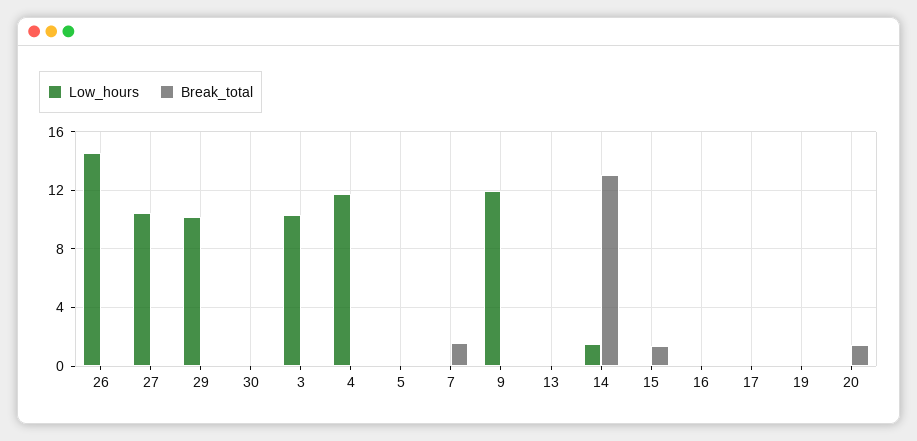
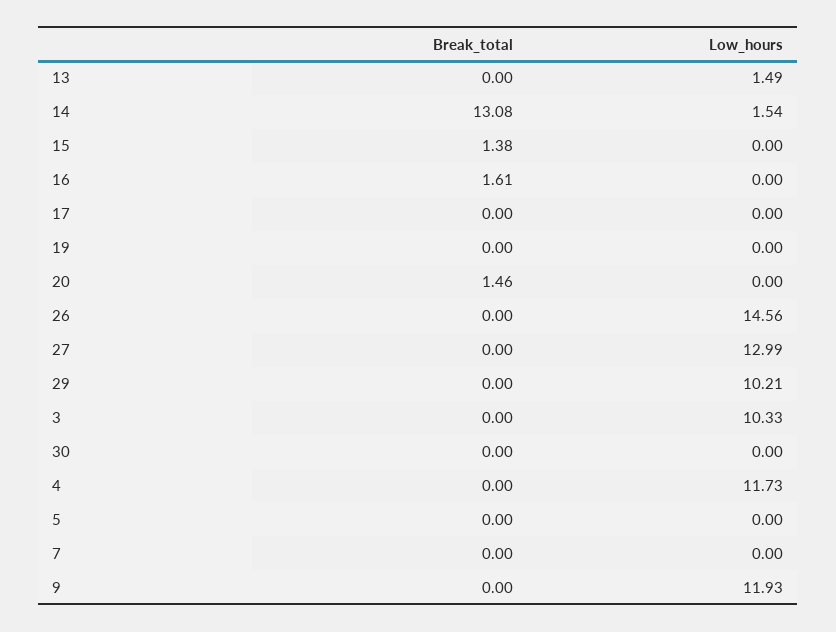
Low_hours, 27: 10.5 -> 12.99
Break_total, 7: 1.5 -> 0
Low_hours, 13: 0 -> 1.49
Break_total, 16: 0 -> 1.61

